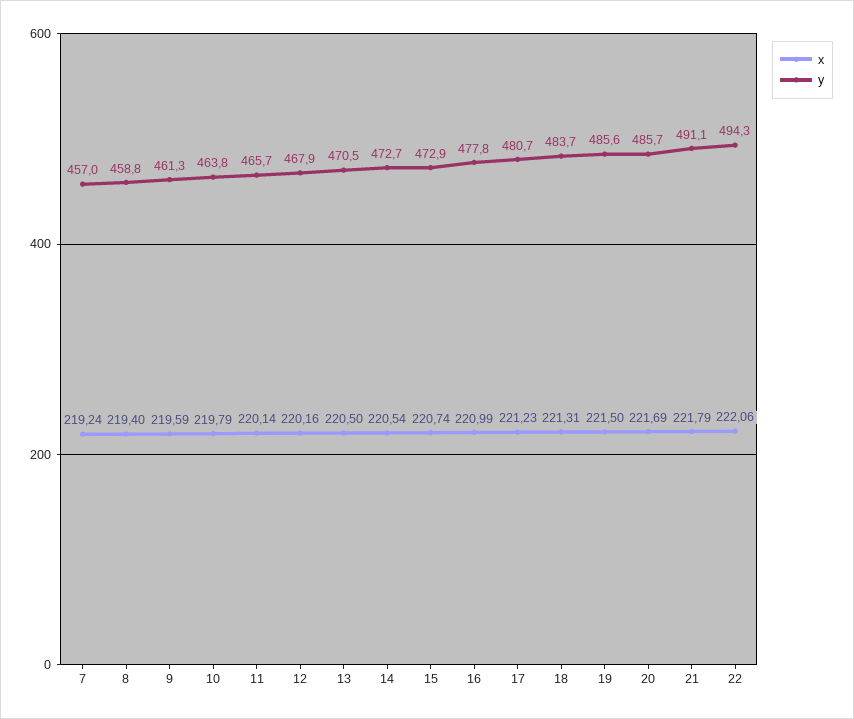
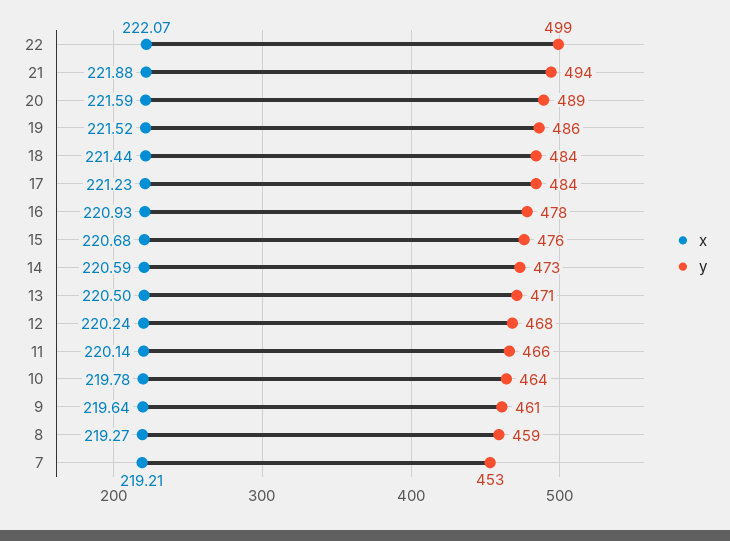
x, 7: 219.24 -> 219.21
y, 7: 457 -> 453
x, 8: 219.4 -> 219.27
x, 9: 219.59 -> 219.64
x, 10: 219.79 -> 219.78
x, 12: 220.16 -> 220.24
x, 14: 220.54 -> 220.59
x, 15: 220.74 -> 220.68
y, 15: 472.9 -> 476
x, 16: 220.99 -> 220.93
y, 17: 480.7 -> 484
x, 18: 221.31 -> 221.44
x, 19: 221.5 -> 221.52
x, 20: 221.69 -> 221.59
y, 20: 485.7 -> 489
x, 21: 221.79 -> 221.88
y, 21: 491.1 -> 494
x, 22: 222.06 -> 222.07
y, 22: 494.3 -> 499

